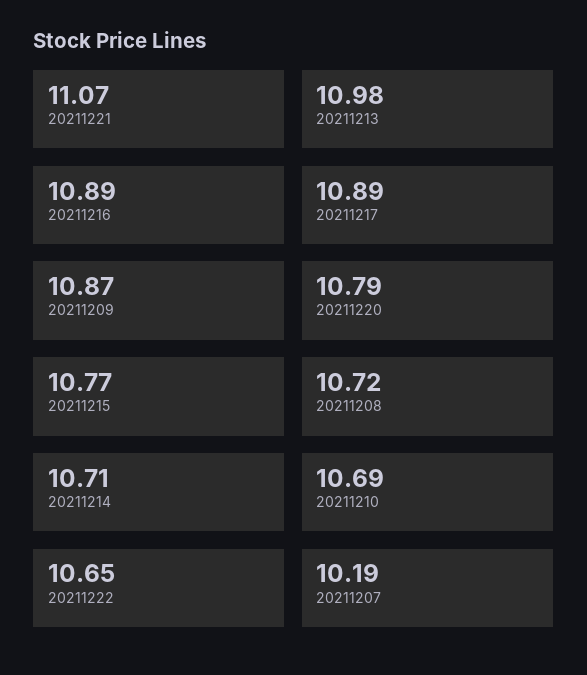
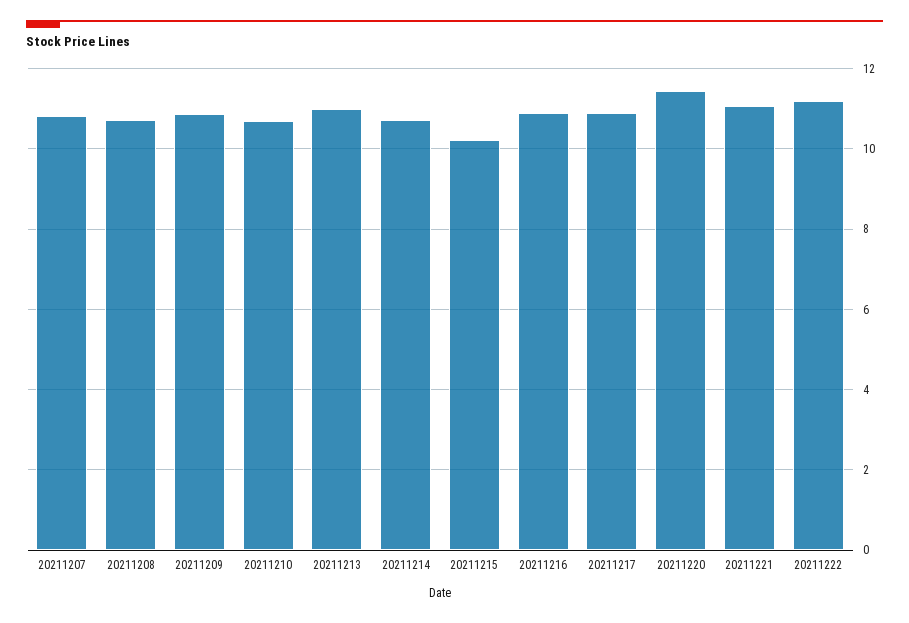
20211220: 10.79 -> 11.4
20211215: 10.77 -> 10.2
20211222: 10.65 -> 11.2
20211207: 10.19 -> 10.8

